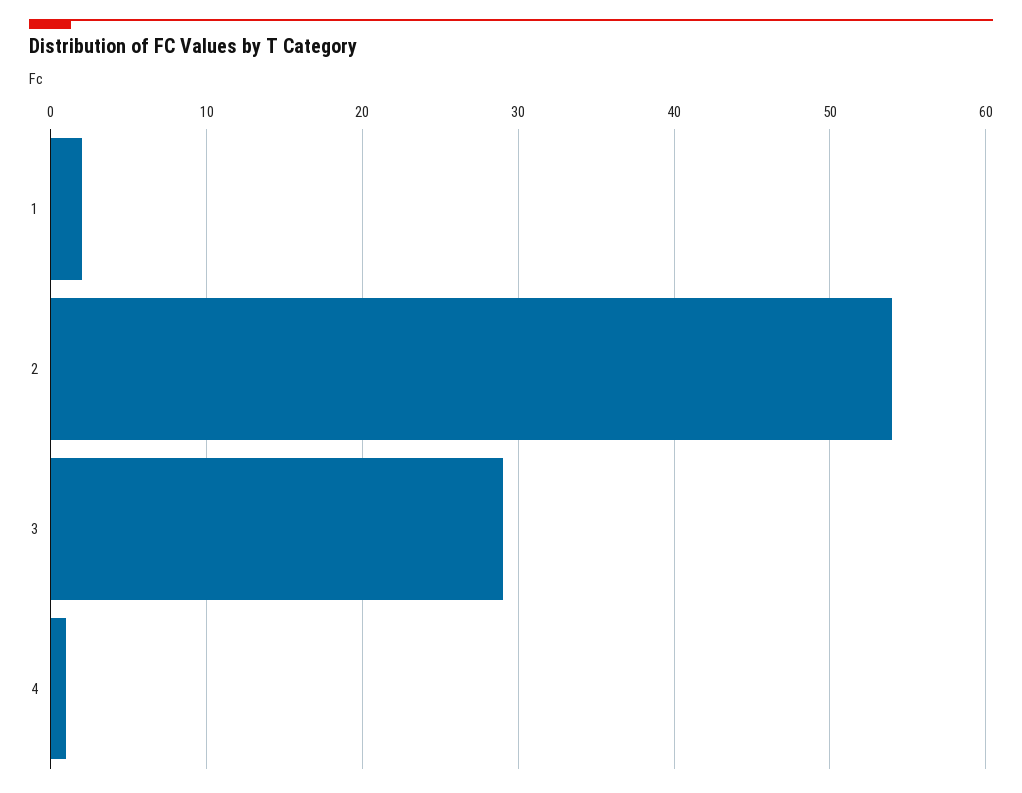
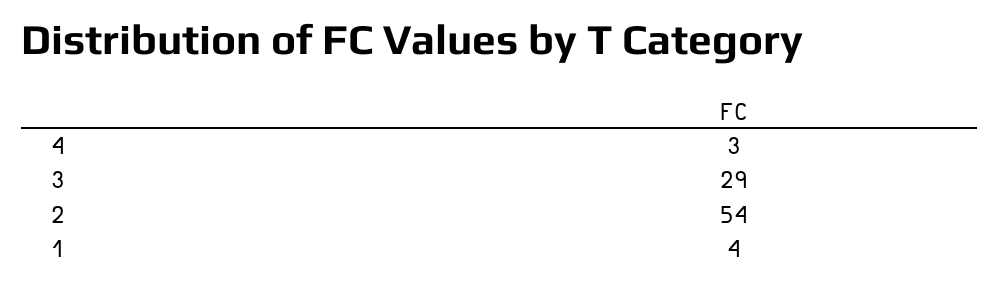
1: 2 -> 4
4: 1 -> 3

